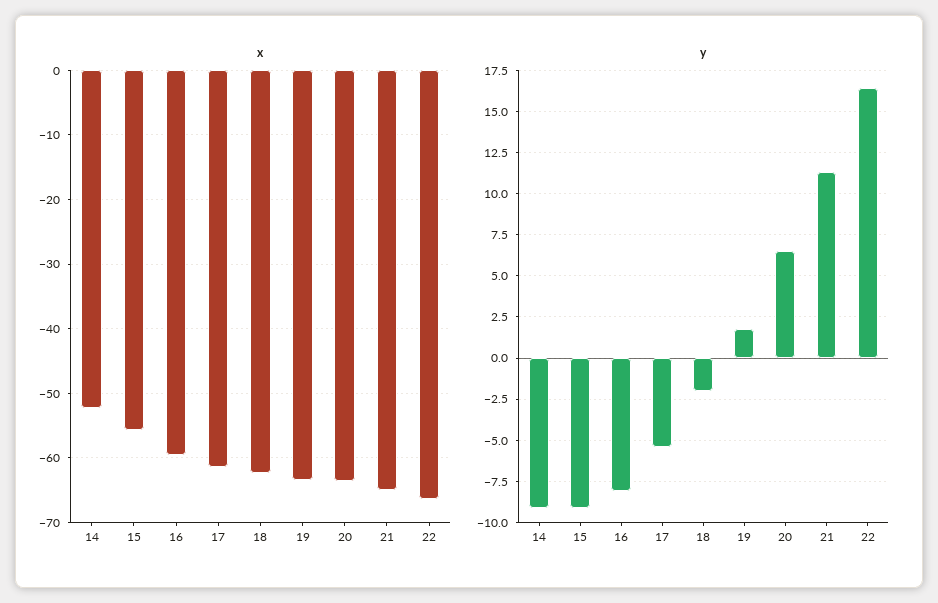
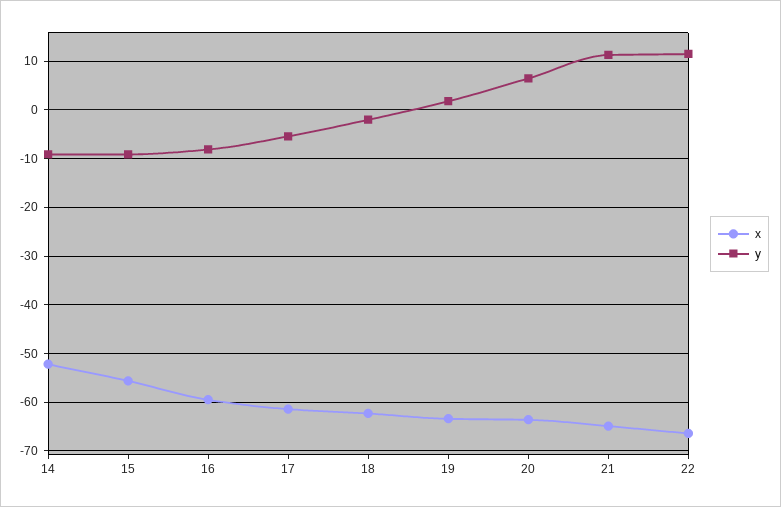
y, 22: 16.5 -> 12

